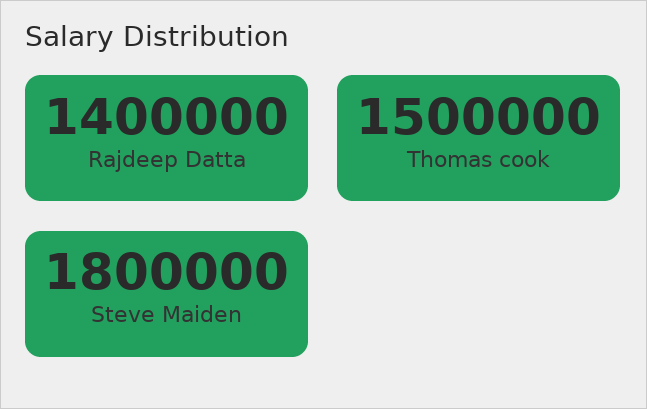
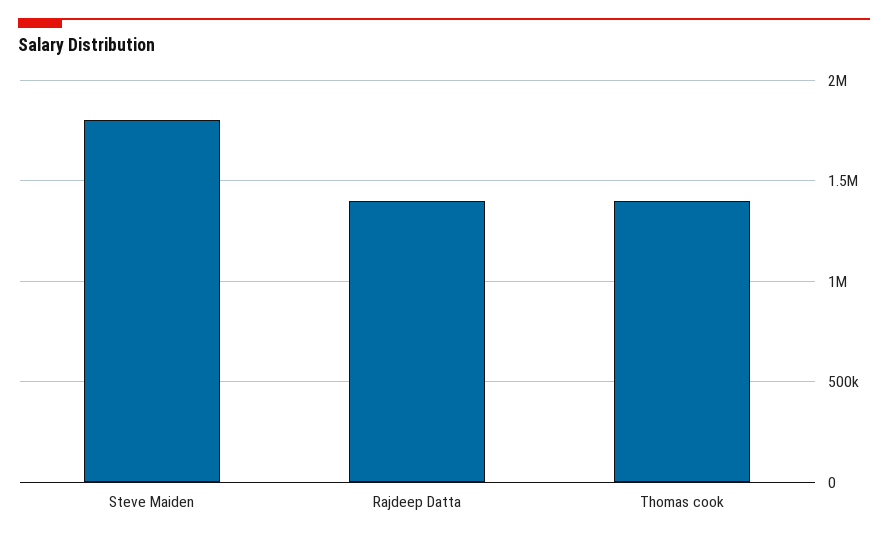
Thomas cook: 1500000 -> 1400000

